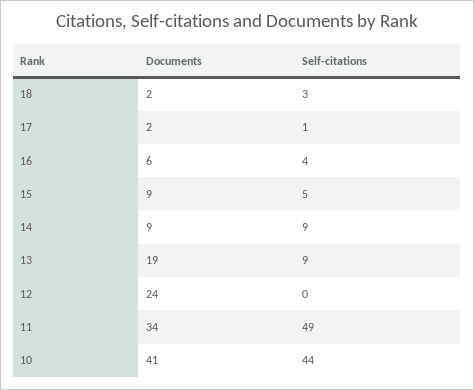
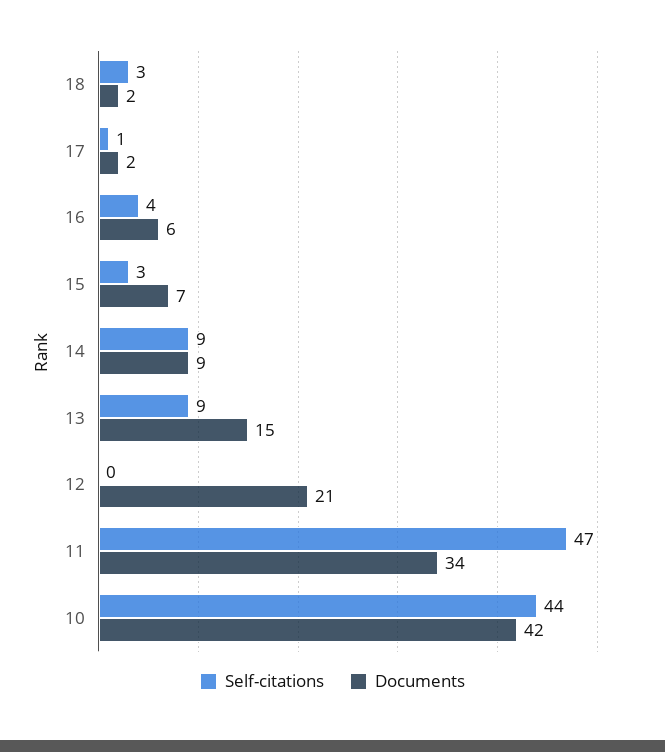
Documents, 15: 9 -> 7
Self-citations, 15: 5 -> 3
Documents, 13: 19 -> 15
Documents, 12: 24 -> 21
Self-citations, 11: 49 -> 47
Documents, 10: 41 -> 42

